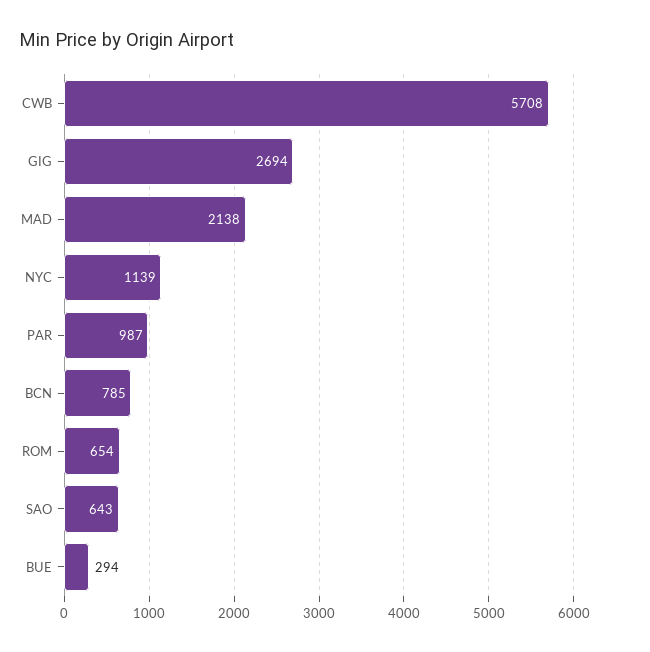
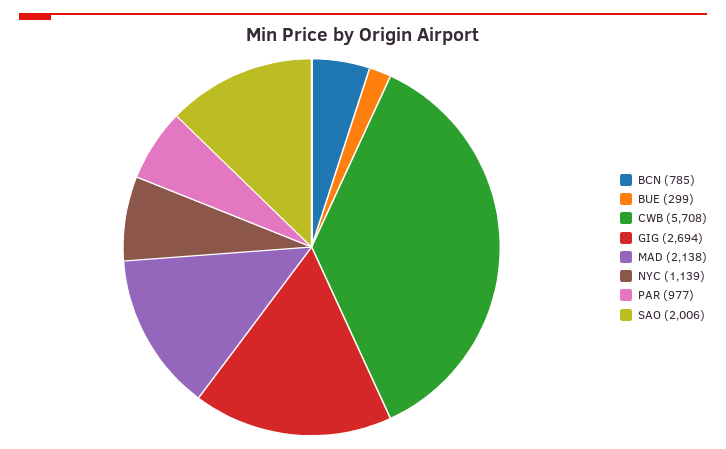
PAR: 987 -> 977
ROM: 654 -> none
SAO: 643 -> 2006
BUE: 294 -> 299

